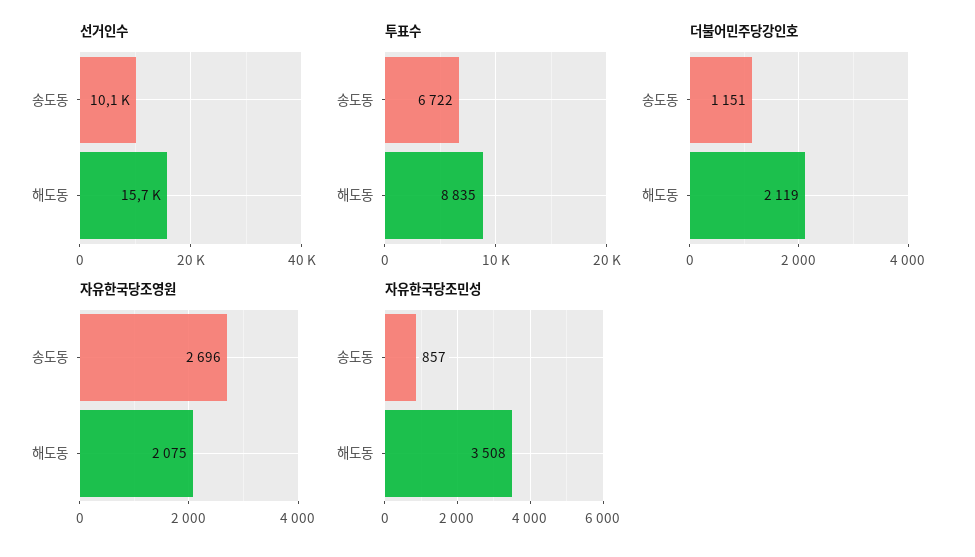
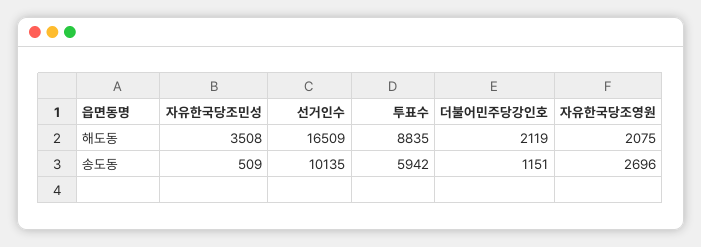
선거인수, 해도동: 15700 -> 16509
투표수, 송도동: 6722 -> 5942
자유한국당조민성, 송도동: 857 -> 509

